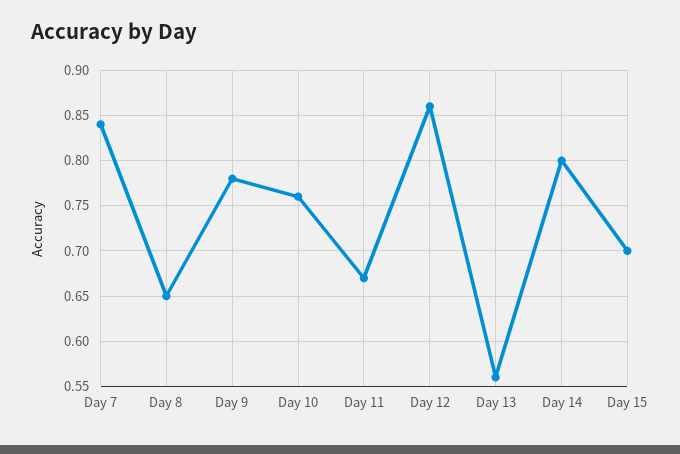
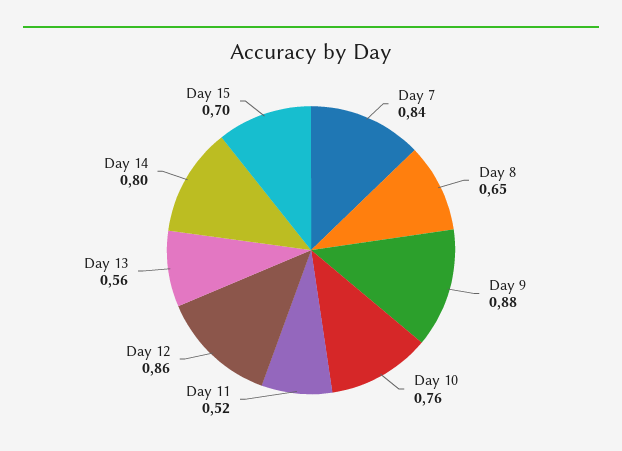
Day 9: 0.78 -> 0.88
Day 11: 0.67 -> 0.52

